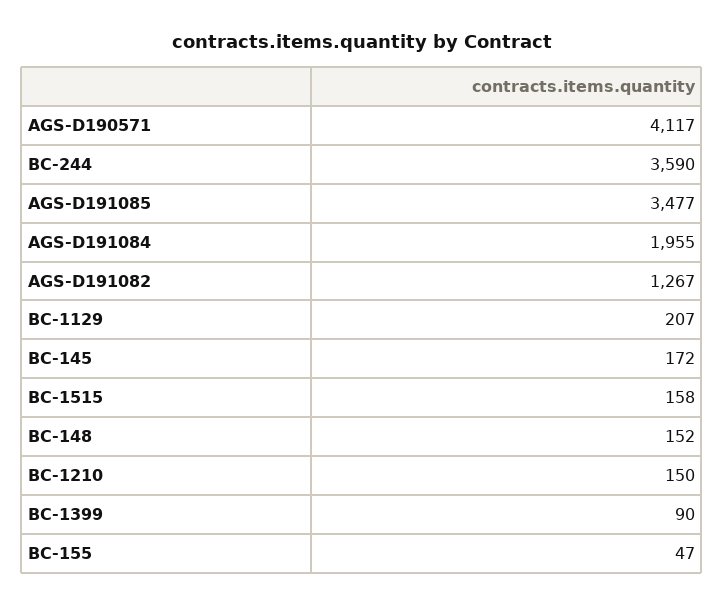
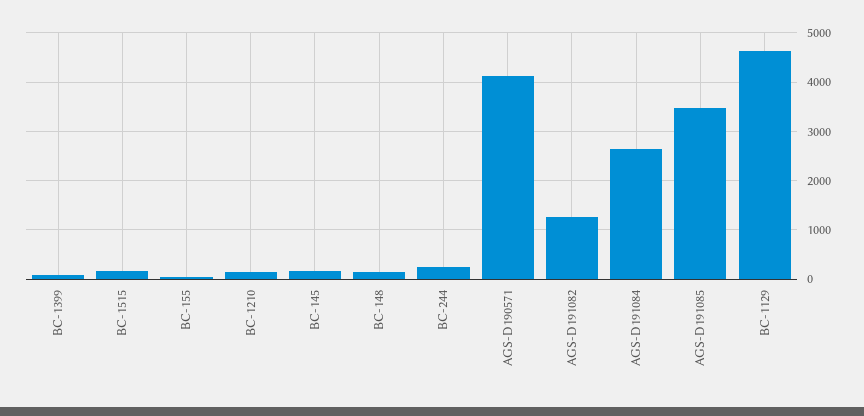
BC-244: 3590 -> 200
AGS-D191084: 1955 -> 2600
BC-1129: 207 -> 4600

